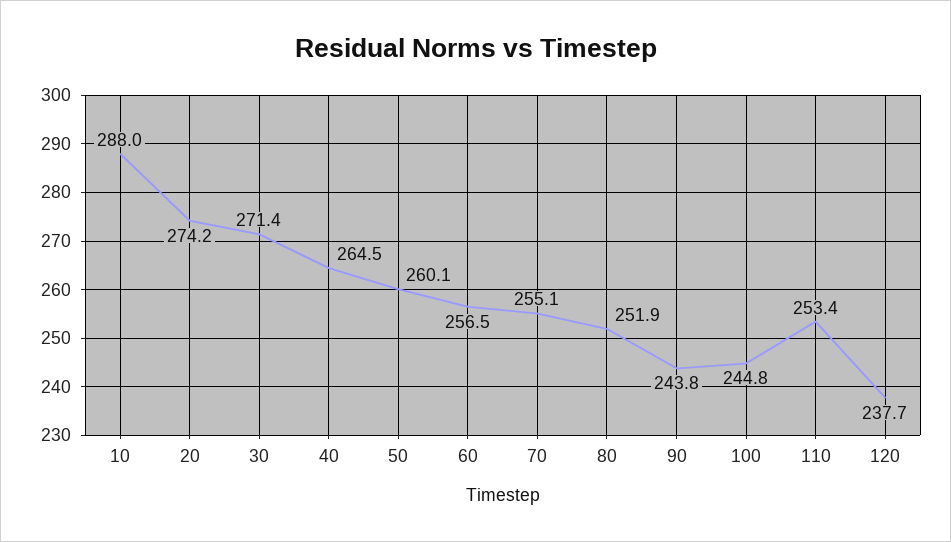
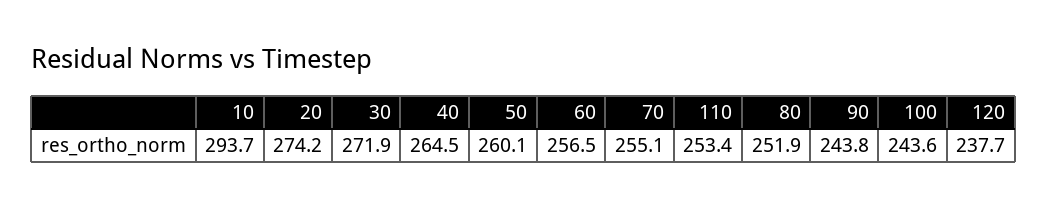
10: 288 -> 293.7
30: 271.4 -> 271.9
100: 244.8 -> 243.6

